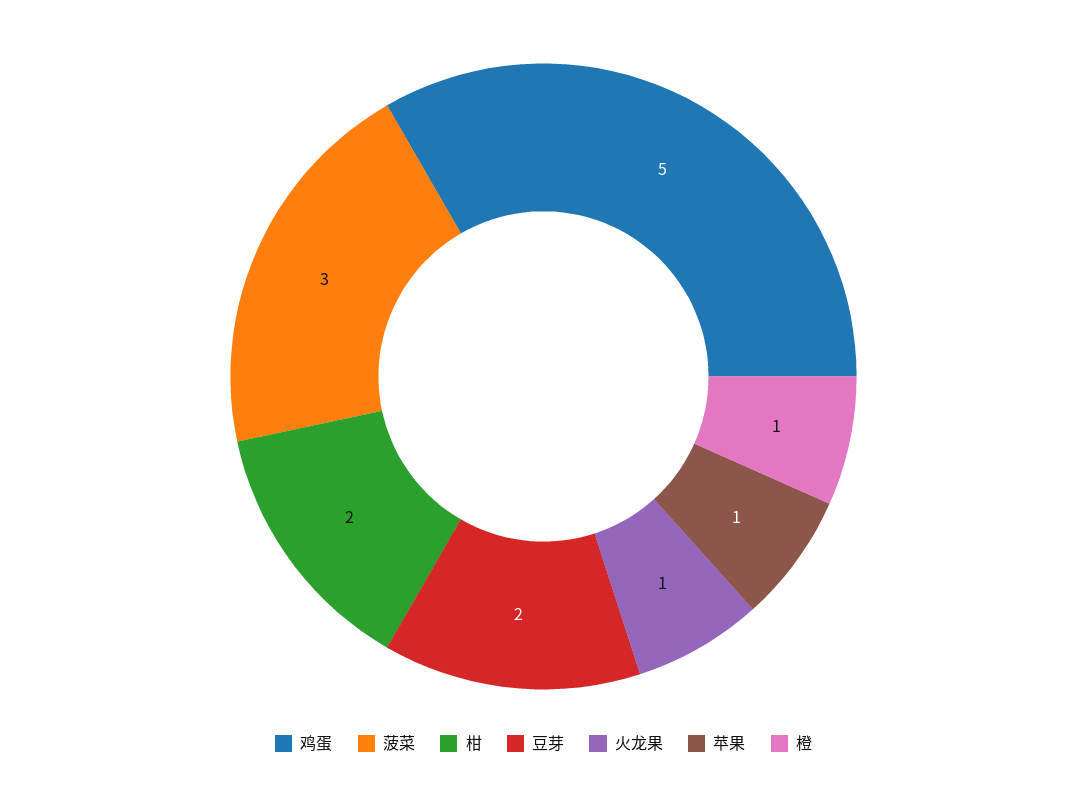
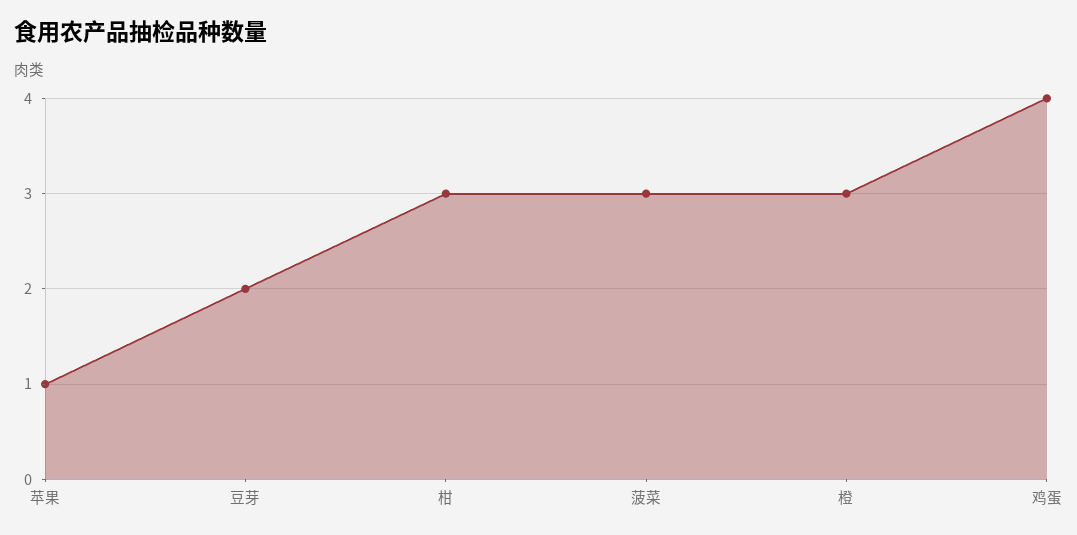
鸡蛋: 5 -> 4
柑: 2 -> 3
火龙果: 1 -> none
橙: 1 -> 3

